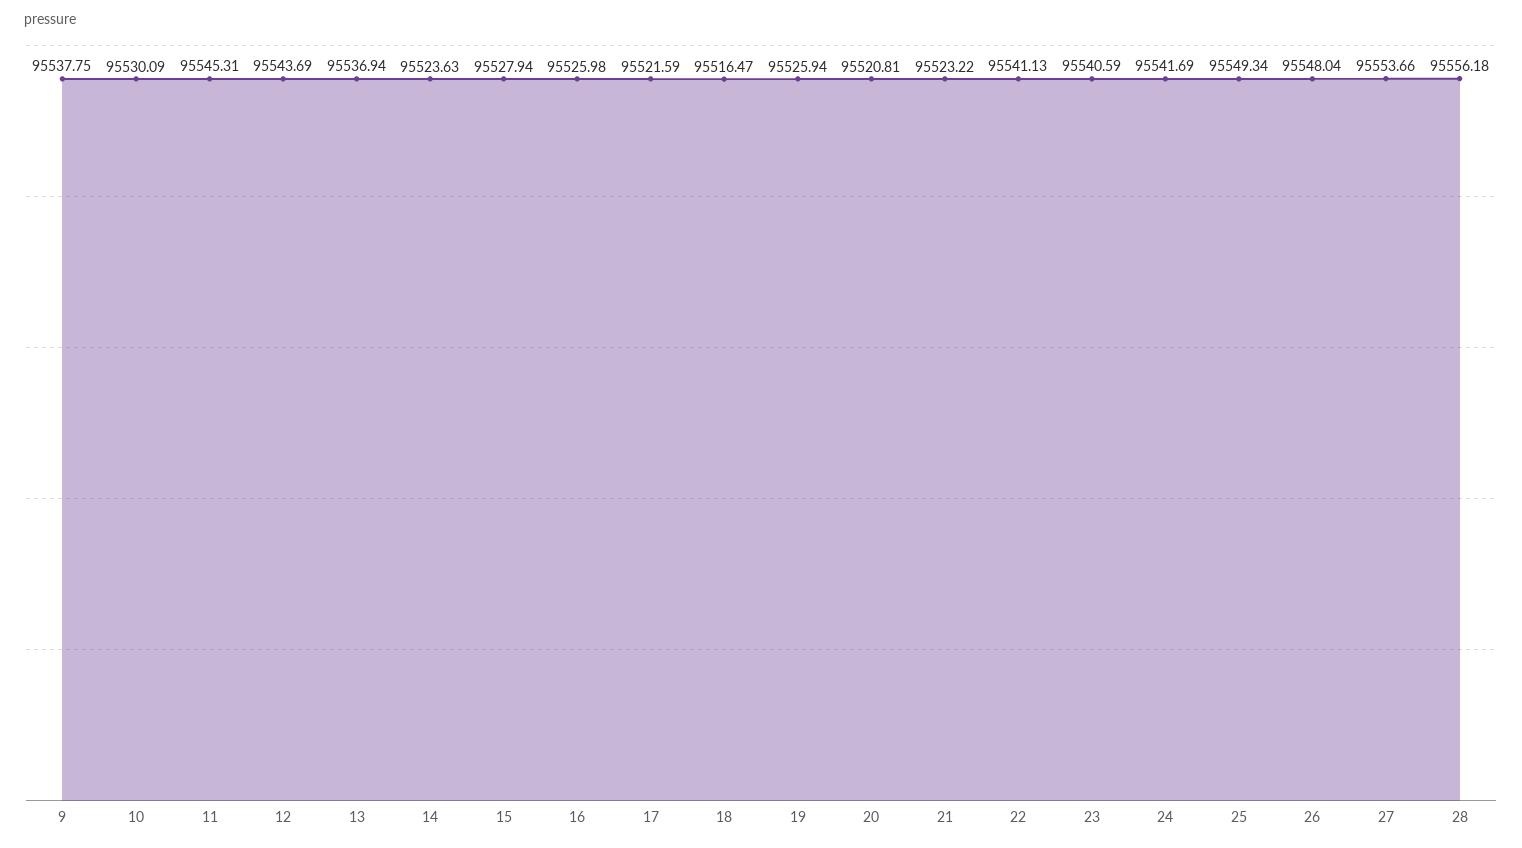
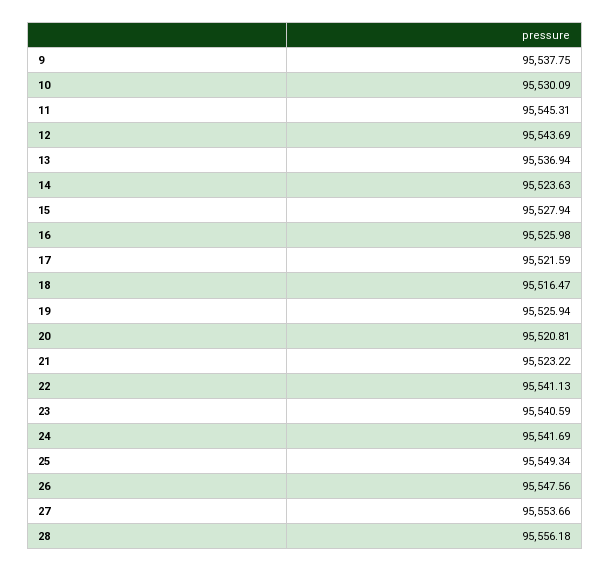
26: 95548.04 -> 95547.56

